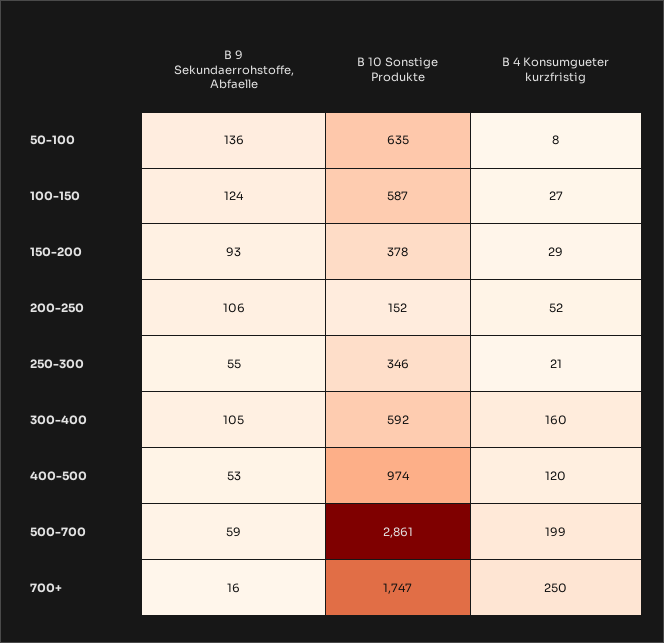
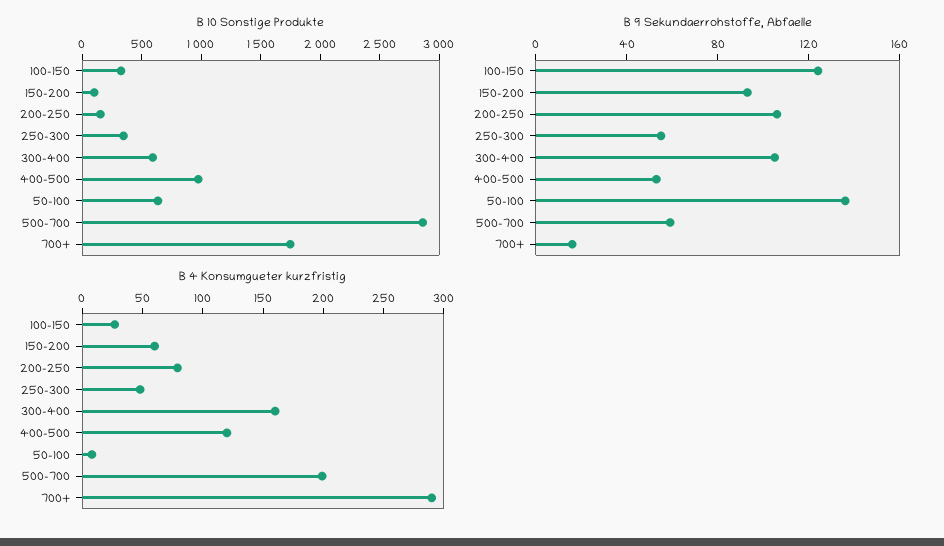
B 10 Sonstige Produkte, 100-150: 587 -> 300
B 10 Sonstige Produkte, 150-200: 378 -> 100
B 4 Konsumgueter kurzfristig, 150-200: 29 -> 60
B 4 Konsumgueter kurzfristig, 200-250: 52 -> 80
B 4 Konsumgueter kurzfristig, 250-300: 21 -> 50
B 4 Konsumgueter kurzfristig, 700+: 250 -> 290

